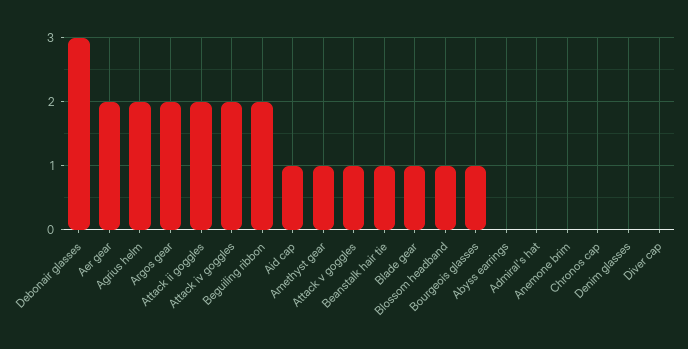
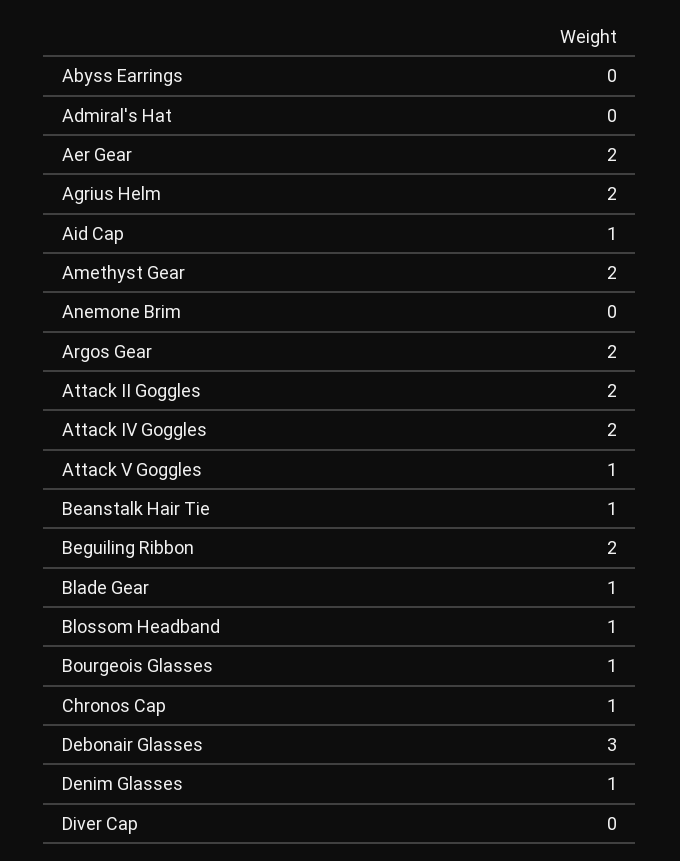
Amethyst gear: 1 -> 2
Chronos cap: 0 -> 1
Denim glasses: 0 -> 1

